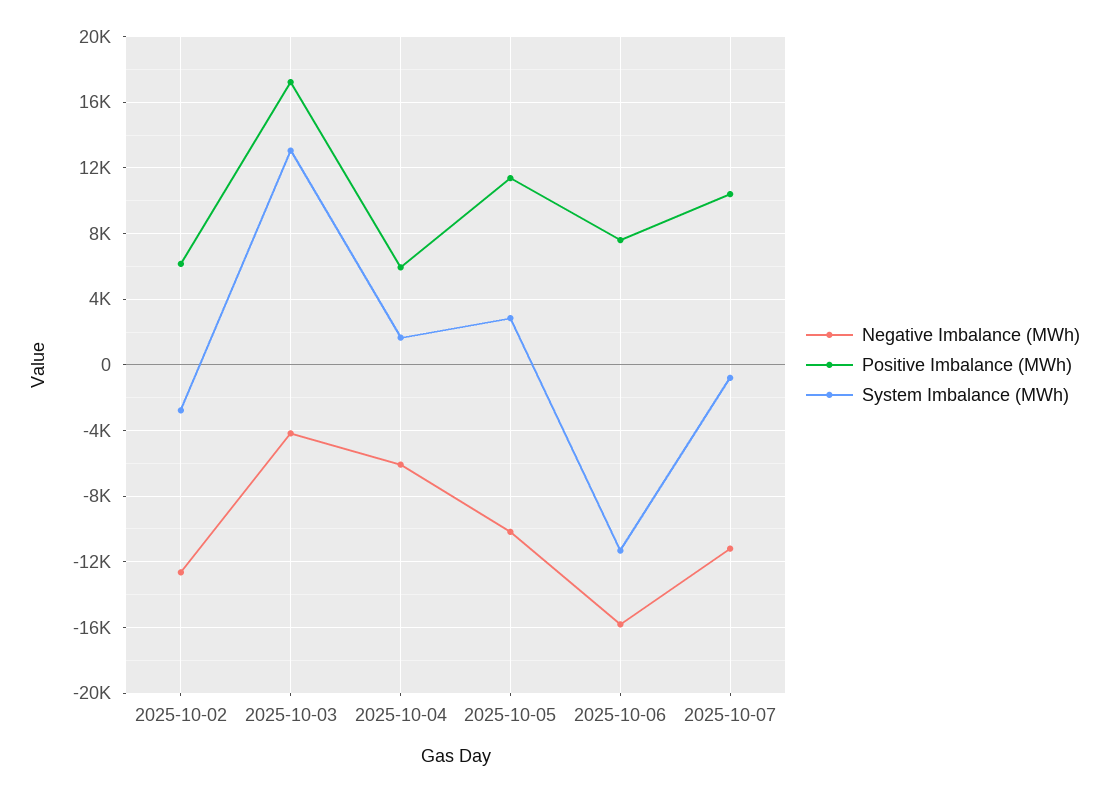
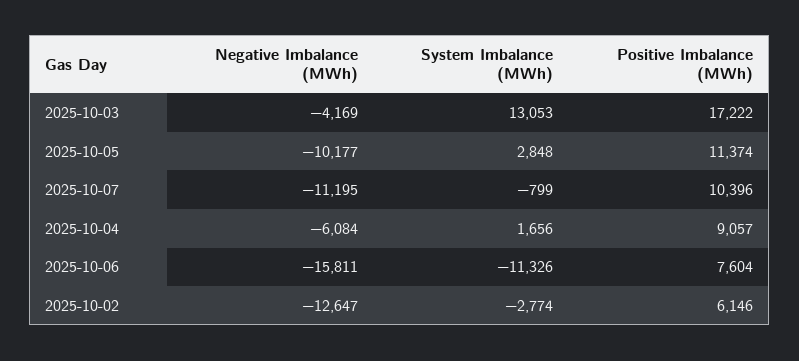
Positive Imbalance (MWh), 2025-10-04: 6000 -> 9057

